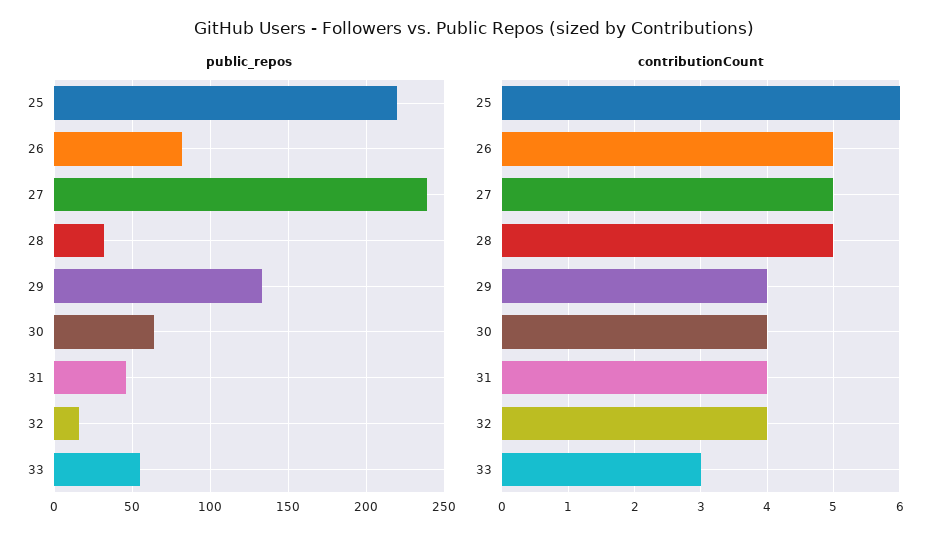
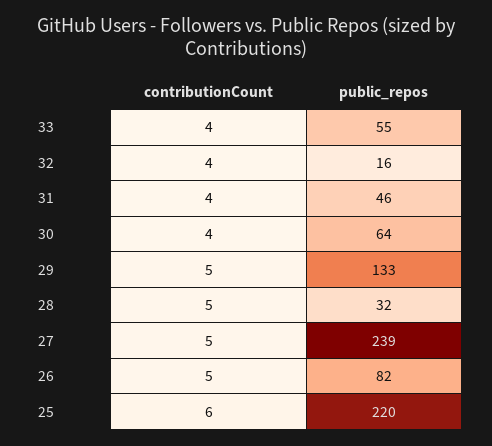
contributionCount, 29: 4 -> 5
contributionCount, 33: 3 -> 4

